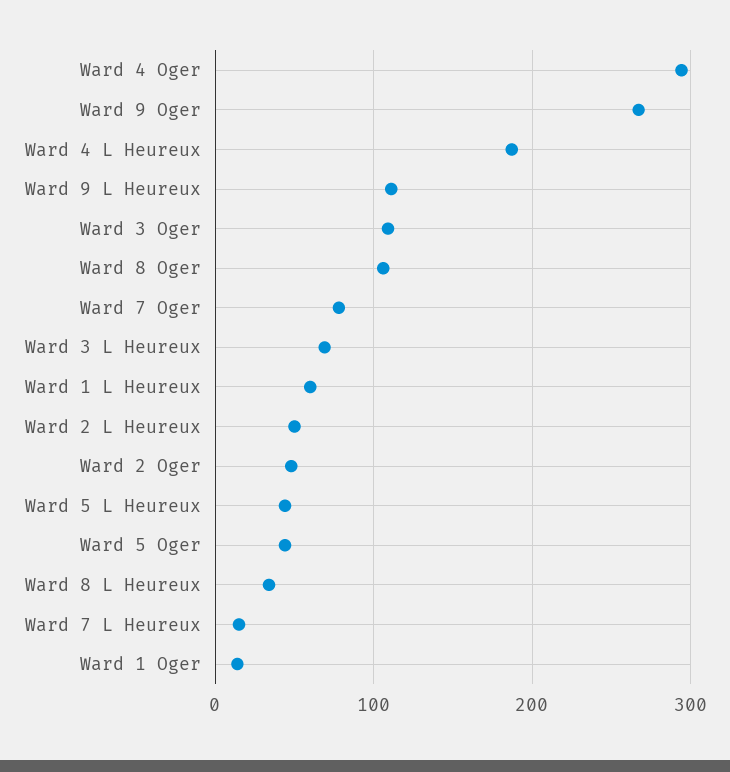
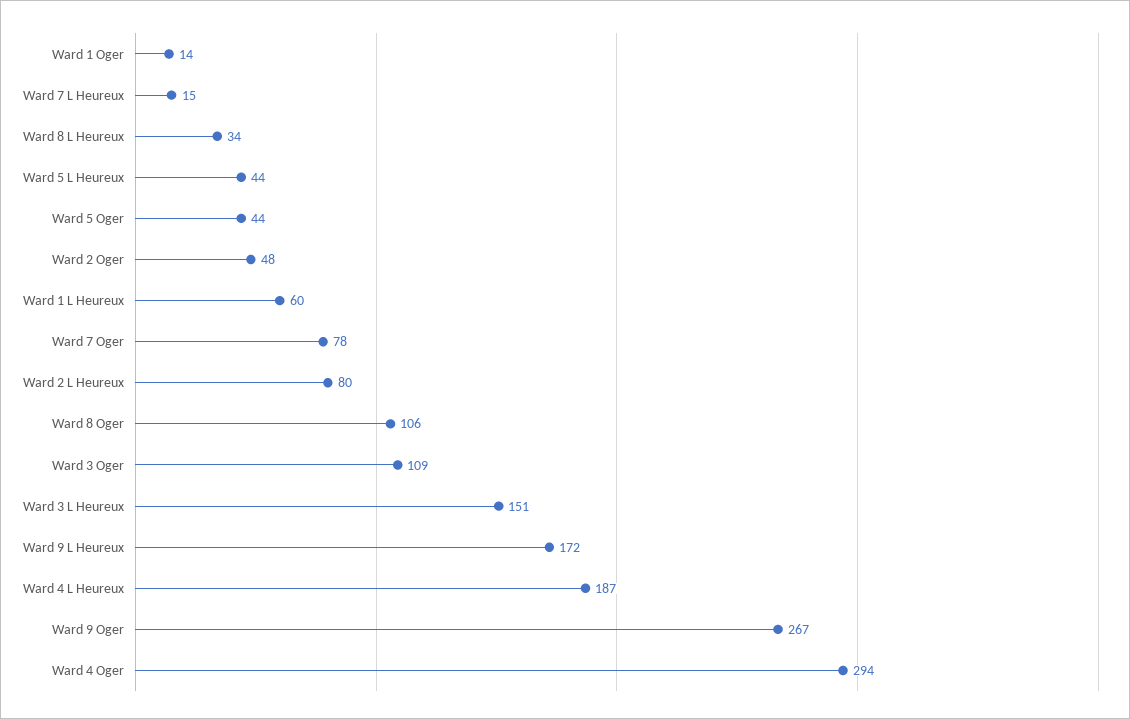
Ward 9 L Heureux: 110 -> 172
Ward 3 L Heureux: 70 -> 151
Ward 2 L Heureux: 50 -> 80

